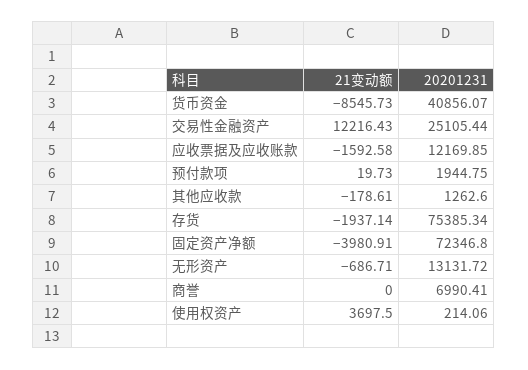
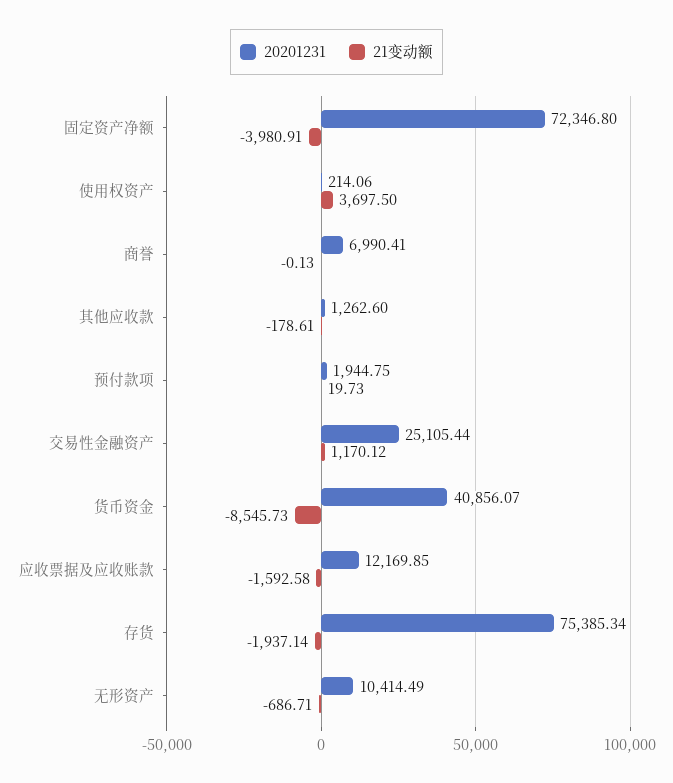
21变动额, 交易性金融资产: 12216.43 -> 1170.12
20201231, 无形资产: 13131.72 -> 10414.49
21变动额, 商誉: 0 -> -0.13

